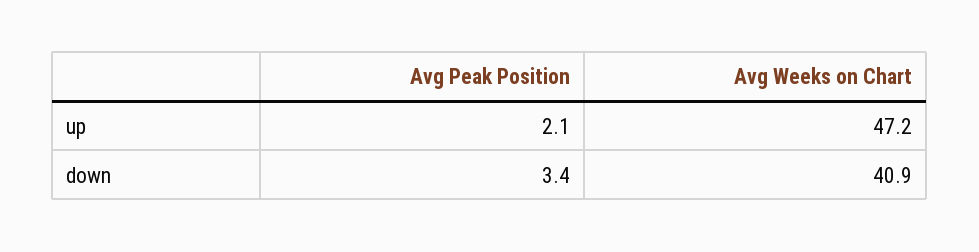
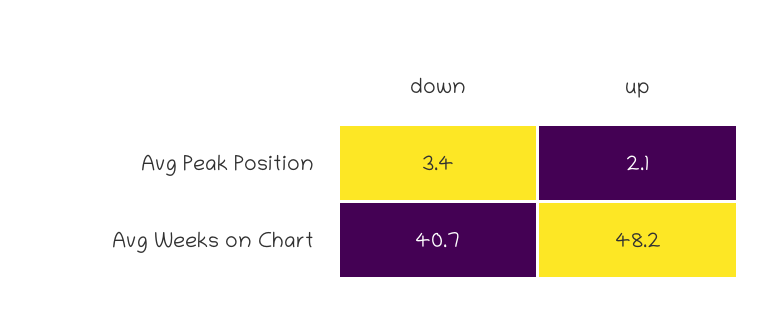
Avg Weeks on Chart, up: 47.2 -> 48.2
Avg Weeks on Chart, down: 40.9 -> 40.7

